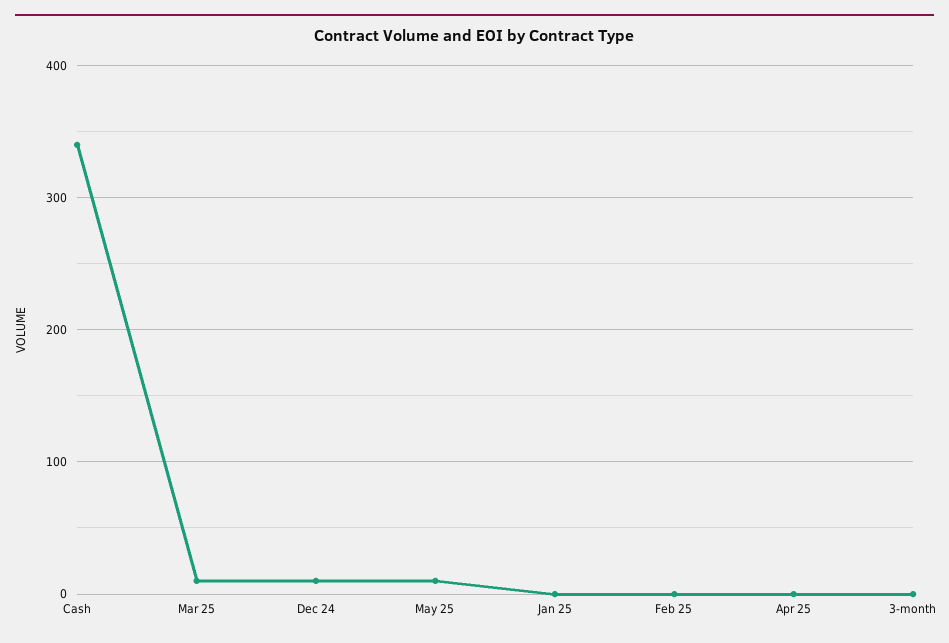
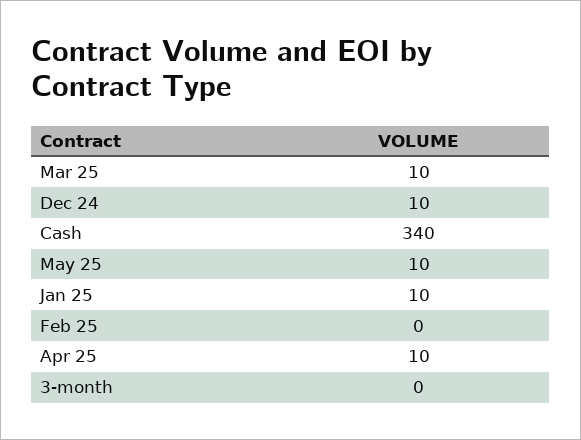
Jan 25: 0 -> 10
Apr 25: 0 -> 10

